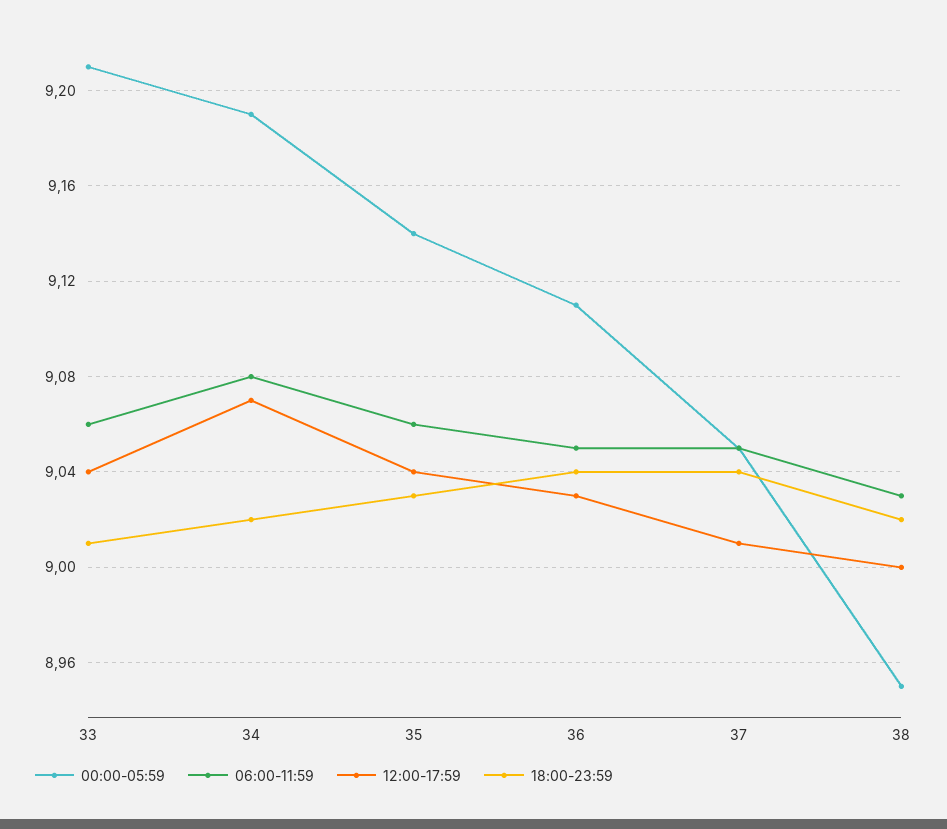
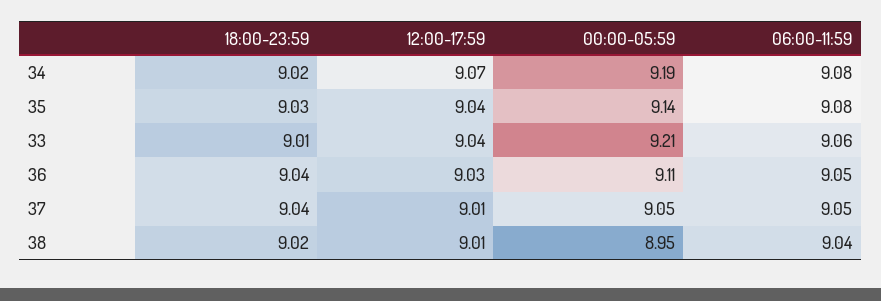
06:00-11:59, 35: 9.06 -> 9.08
06:00-11:59, 38: 9.03 -> 9.04
12:00-17:59, 38: 9 -> 9.01

